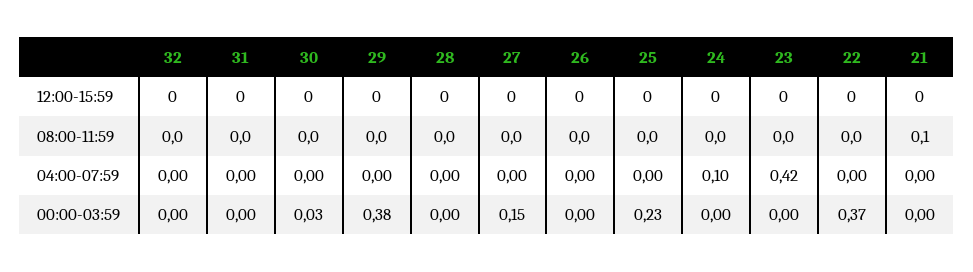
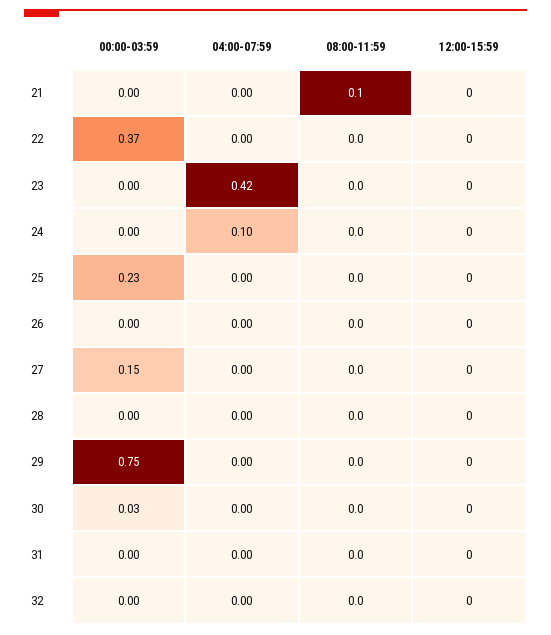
29, 00:00-03:59: 0.38 -> 0.75

